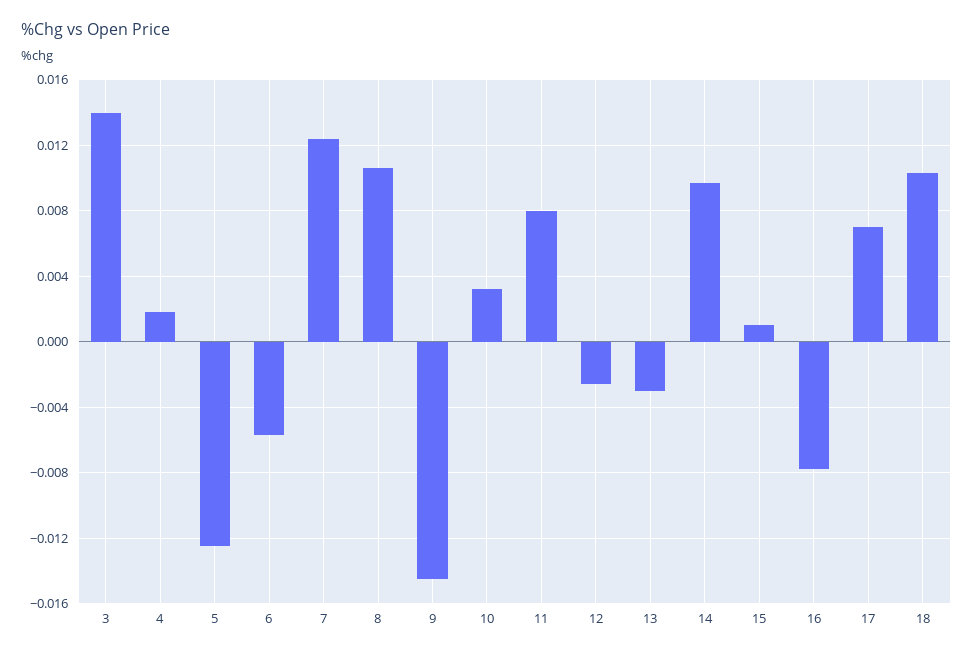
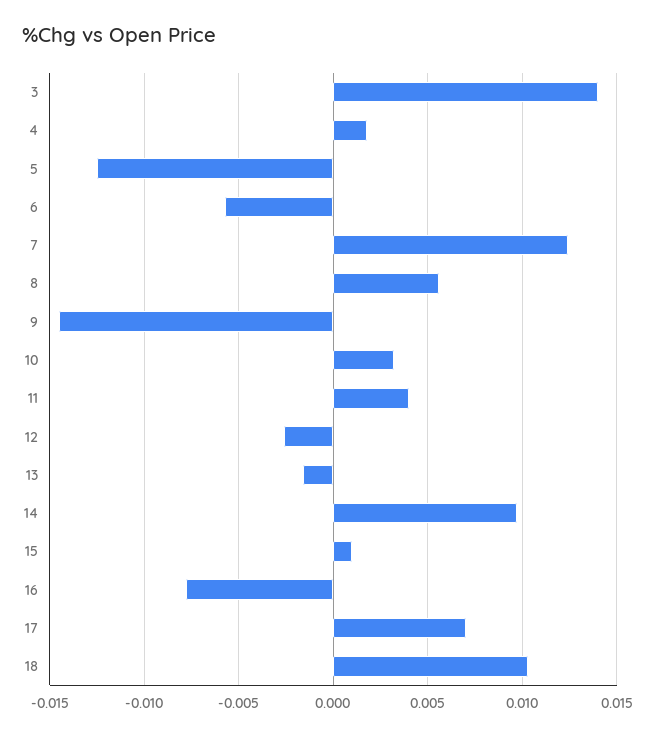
8: 0.0105 -> 0.0055
11: 0.008 -> 0.004
13: -0.003 -> -0.0015

